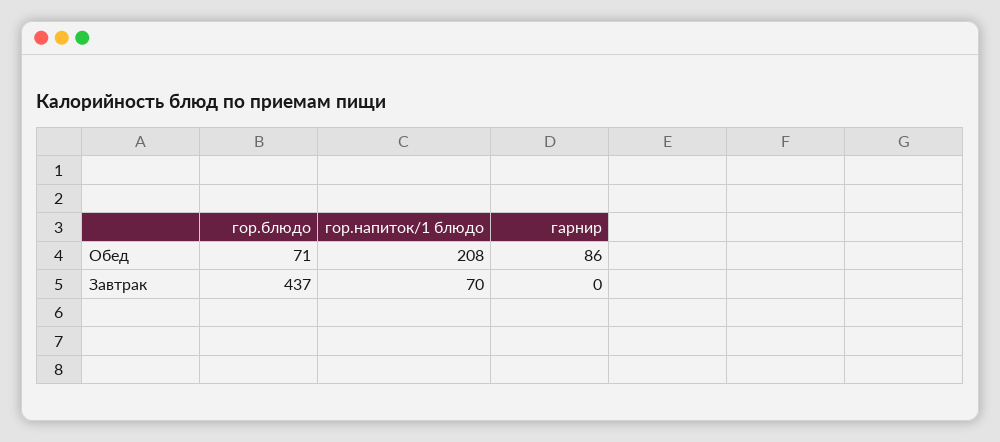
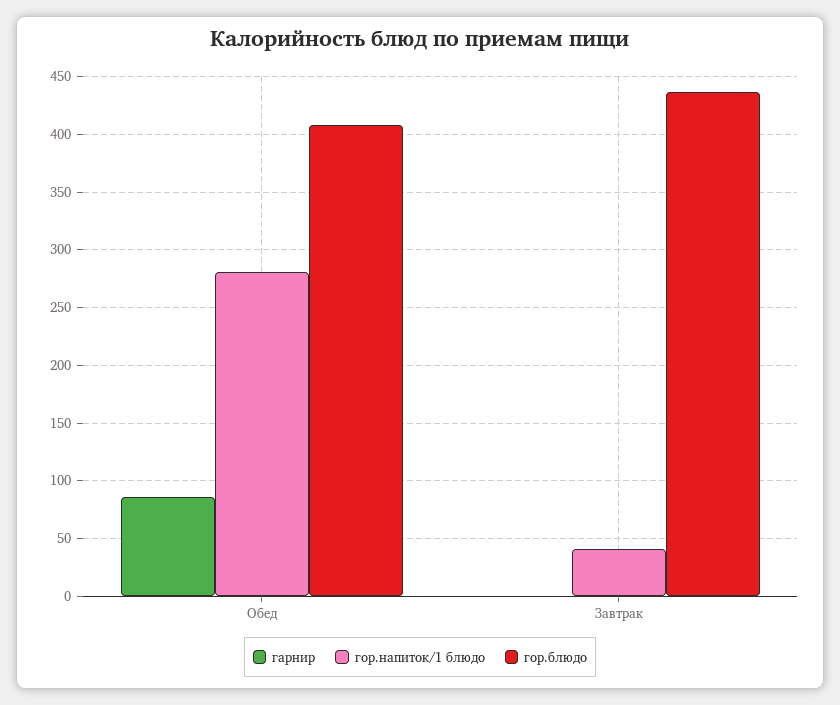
гор.блюдо, Обед: 71 -> 410
гор.напиток/1 блюдо, Обед: 208 -> 280
гор.напиток/1 блюдо, Завтрак: 70 -> 40

